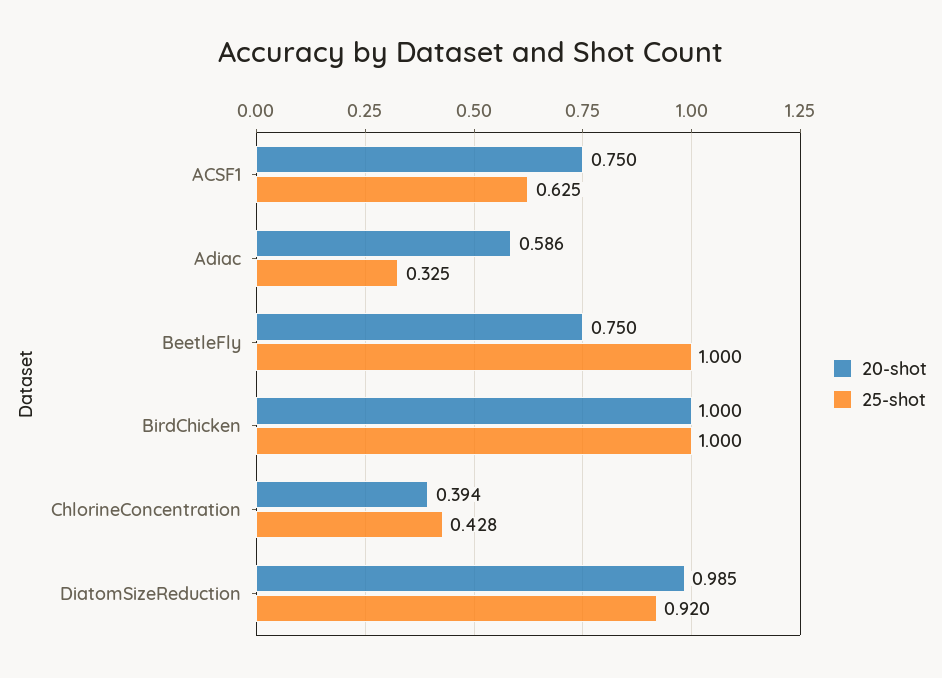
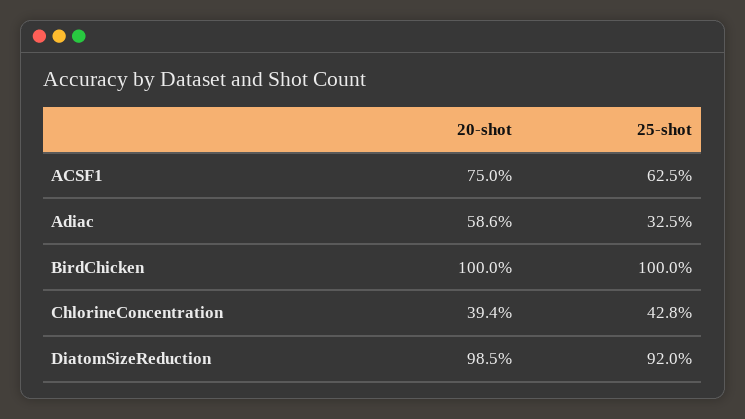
20-shot, BeetleFly: 0.75 -> none
25-shot, BeetleFly: 1 -> none

